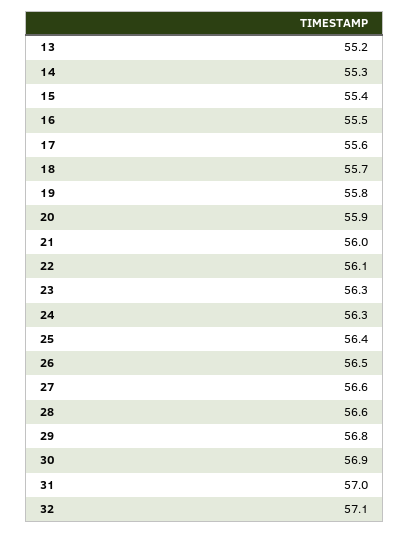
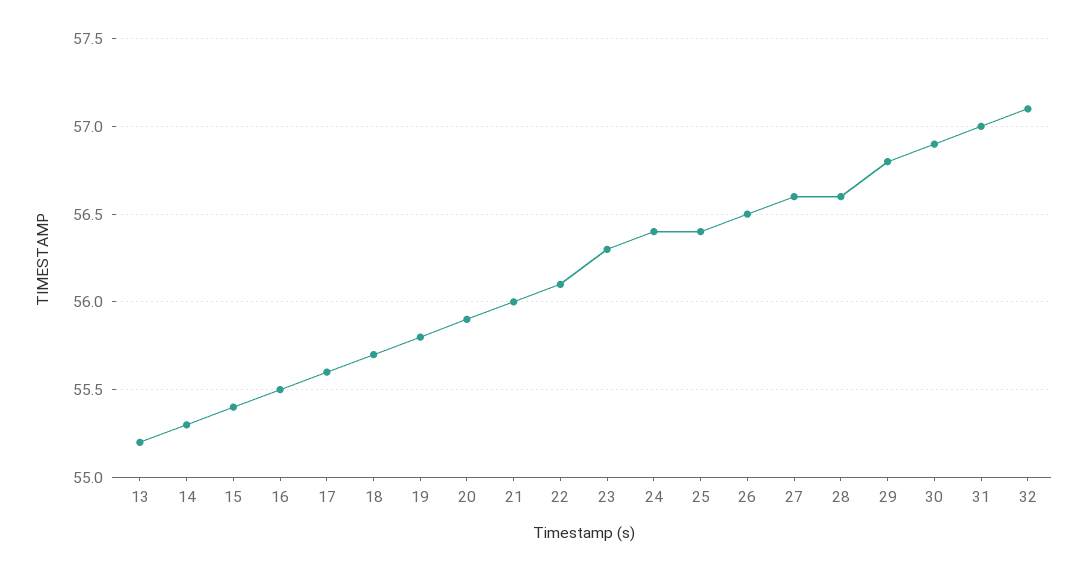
24: 56.3 -> 56.4

